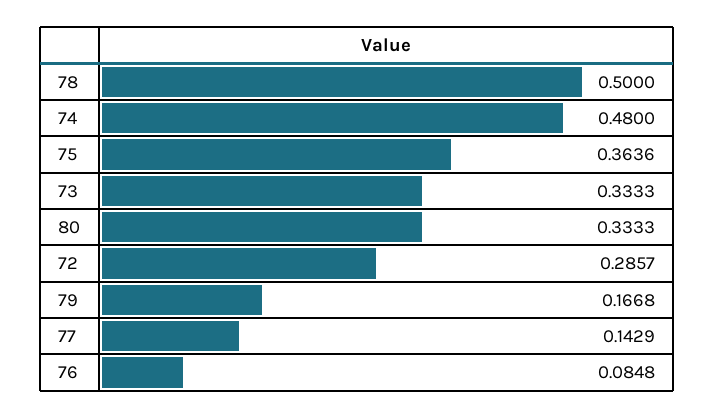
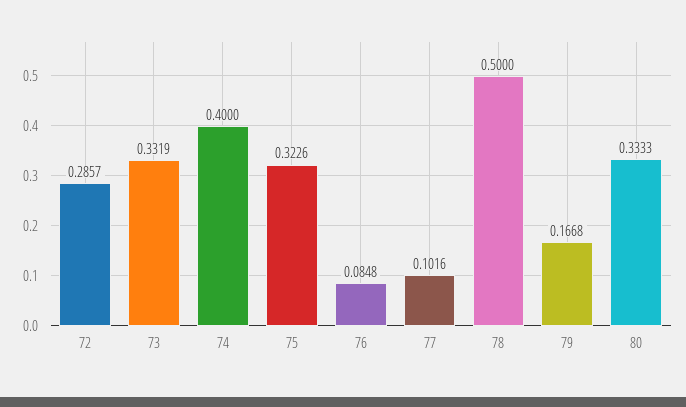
74: 0.48 -> 0.4
75: 0.3636 -> 0.3226
73: 0.3333 -> 0.3319
77: 0.1429 -> 0.1016

